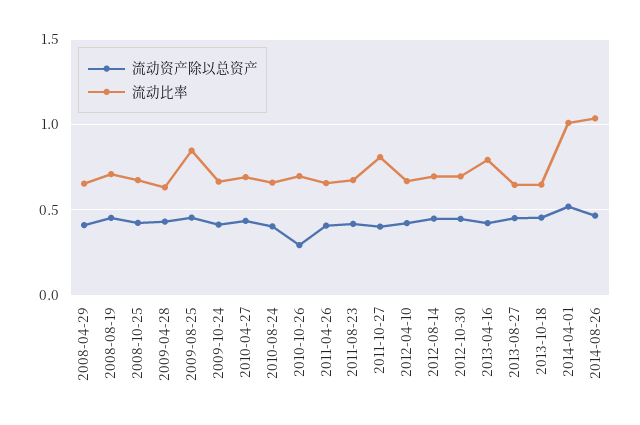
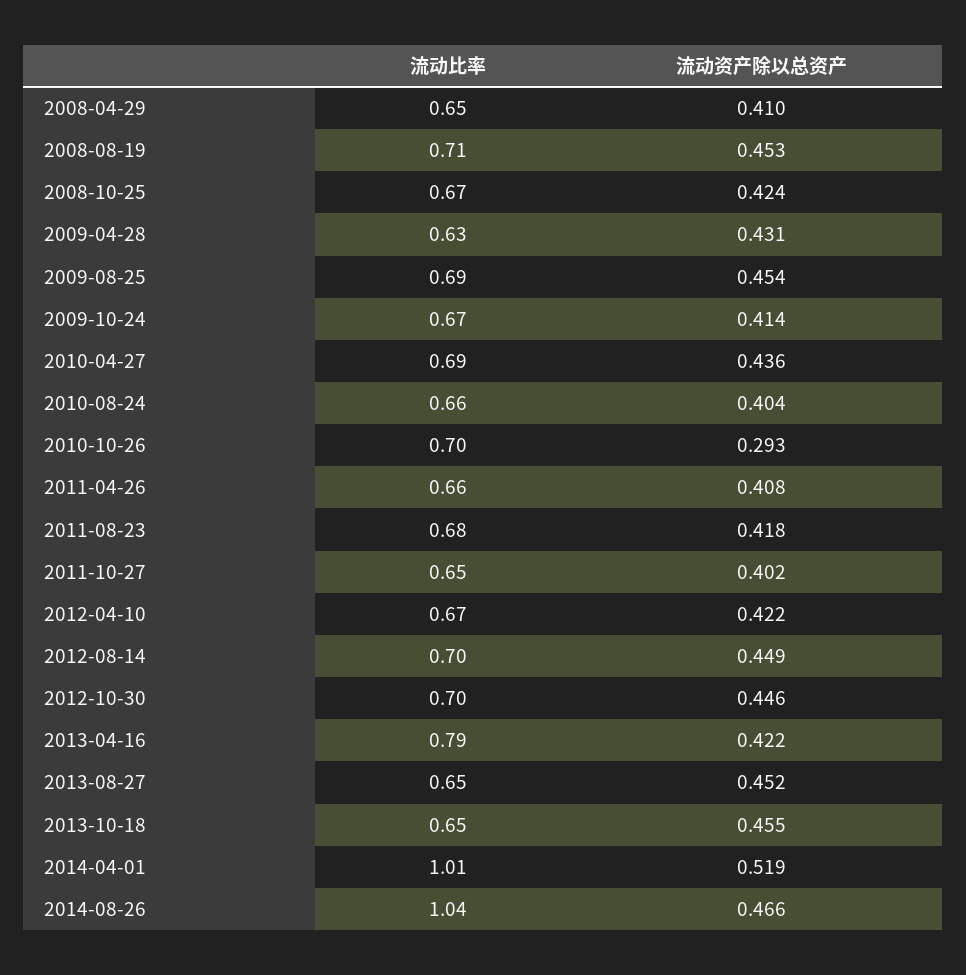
流动比率, 2009-08-25: 0.85 -> 0.69
流动比率, 2011-10-27: 0.8 -> 0.65

